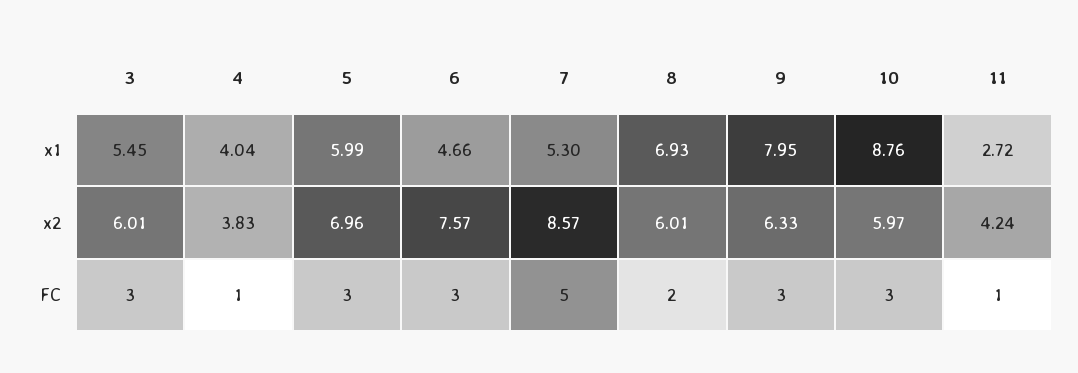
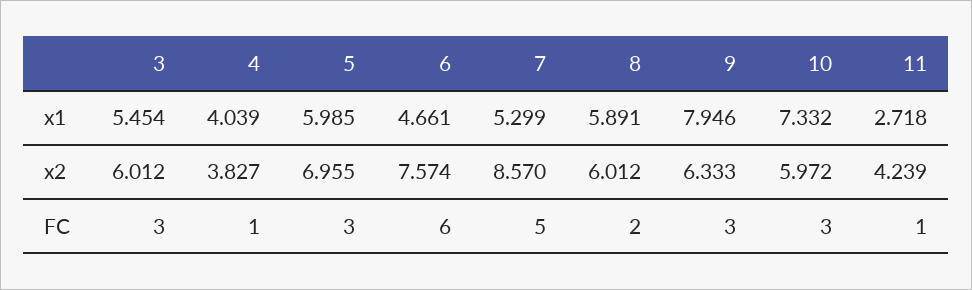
8, x1: 6.93 -> 5.891
10, x1: 8.76 -> 7.332
6, FC: 3 -> 6

